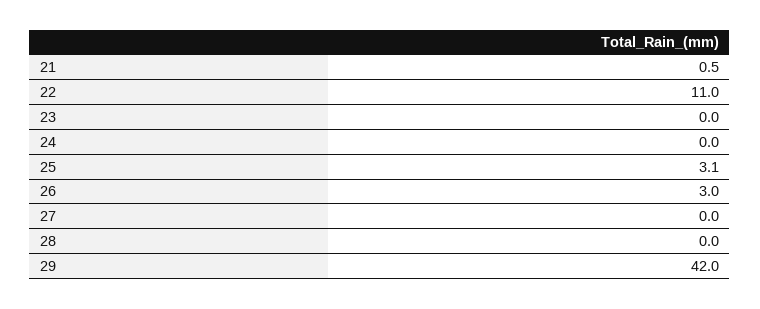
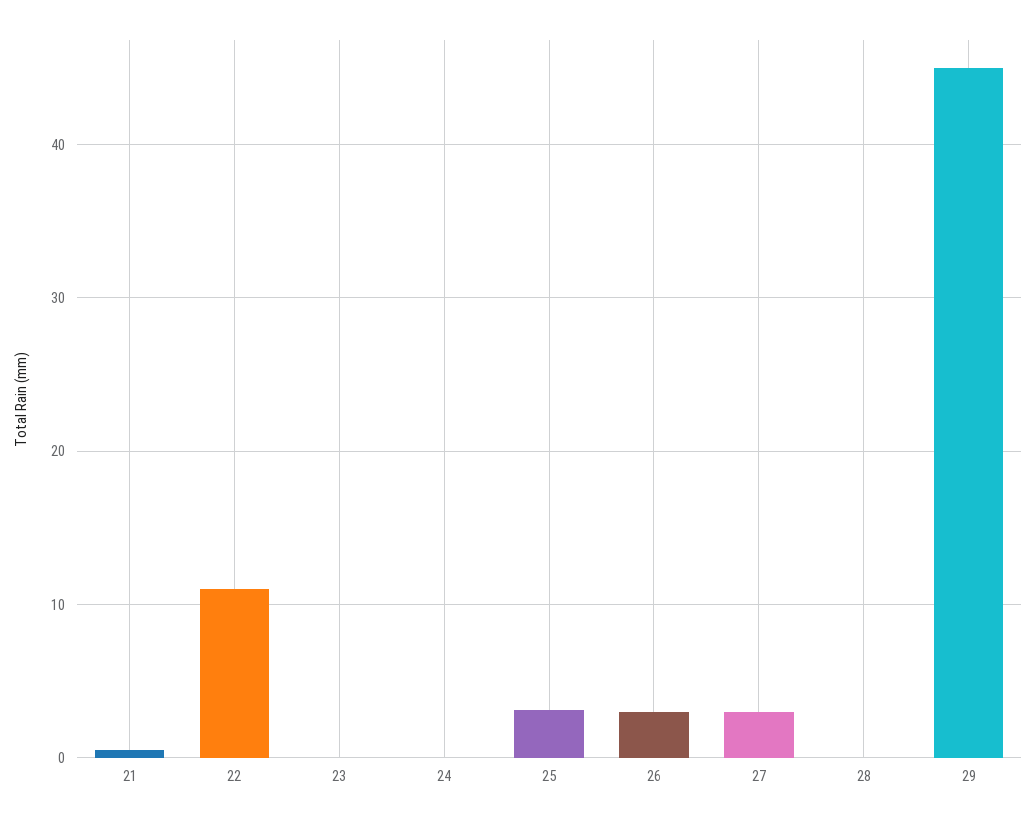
27: 0 -> 3
29: 42 -> 45

